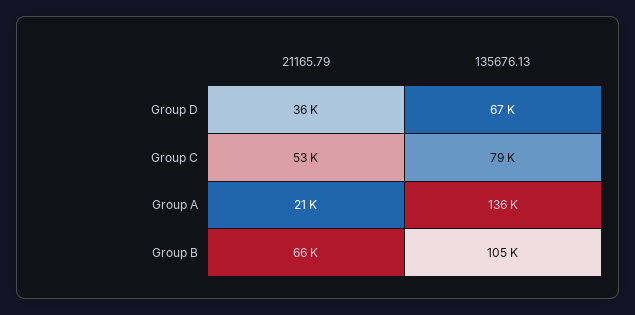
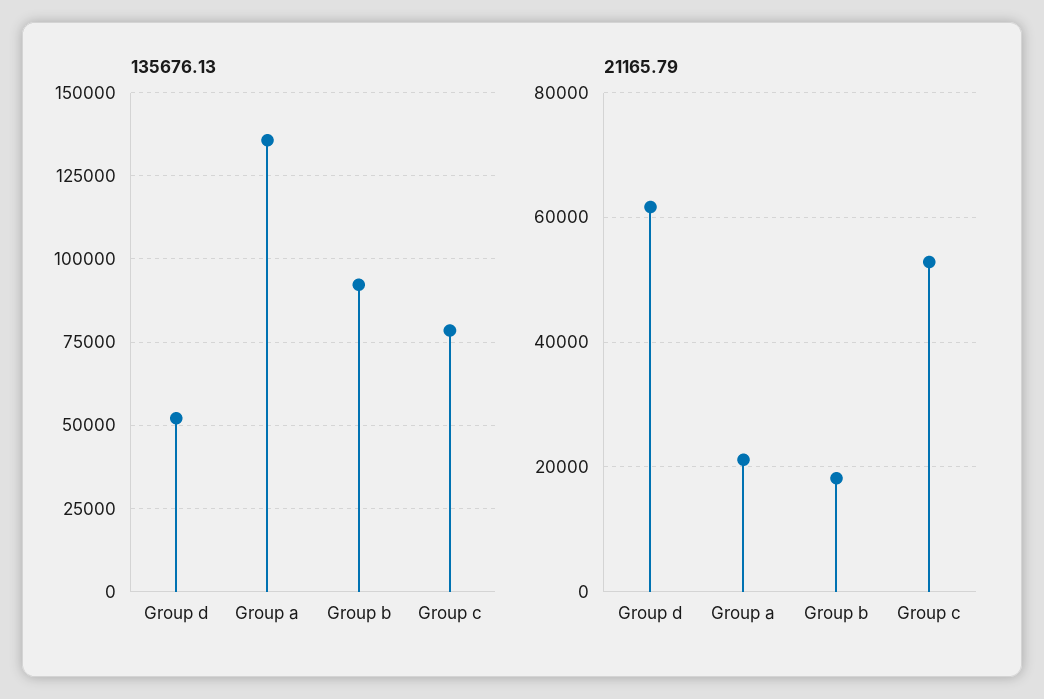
21165.79, Group D: 36000 -> 62000
135676.13, Group D: 67000 -> 52500
21165.79, Group B: 66000 -> 18000
135676.13, Group B: 105000 -> 92500

